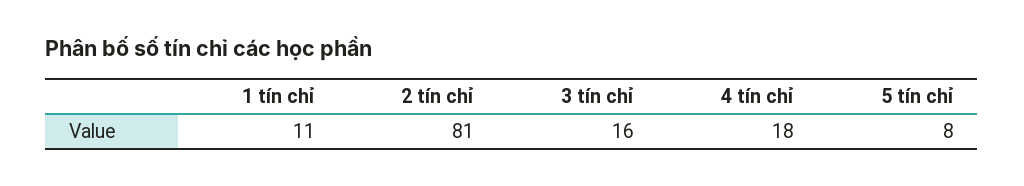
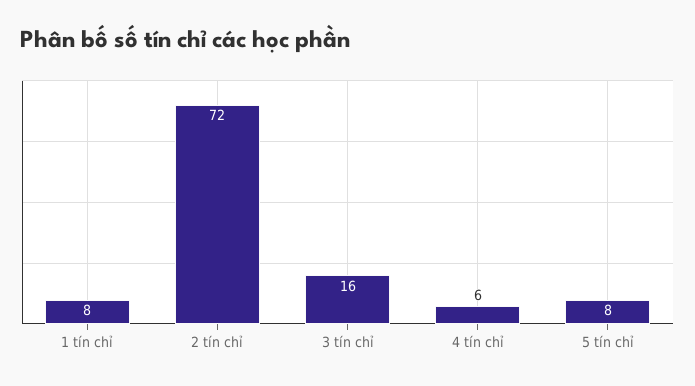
1 tín chỉ: 11 -> 8
2 tín chỉ: 81 -> 72
4 tín chỉ: 18 -> 6

